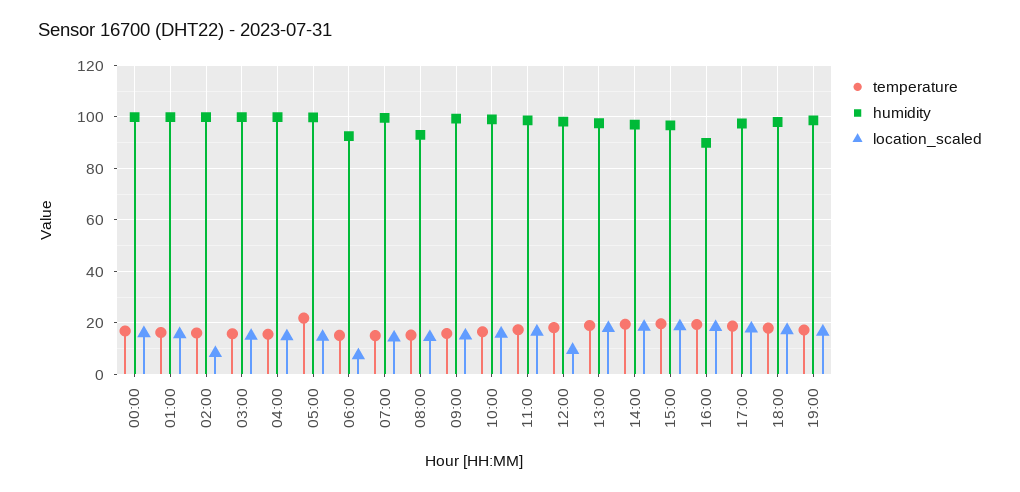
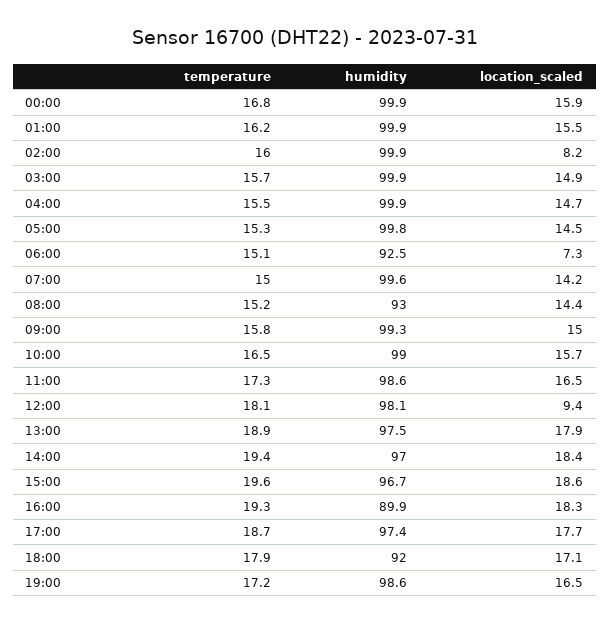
temperature, 05:00: 22.5 -> 15.3
humidity, 18:00: 97.5 -> 92

